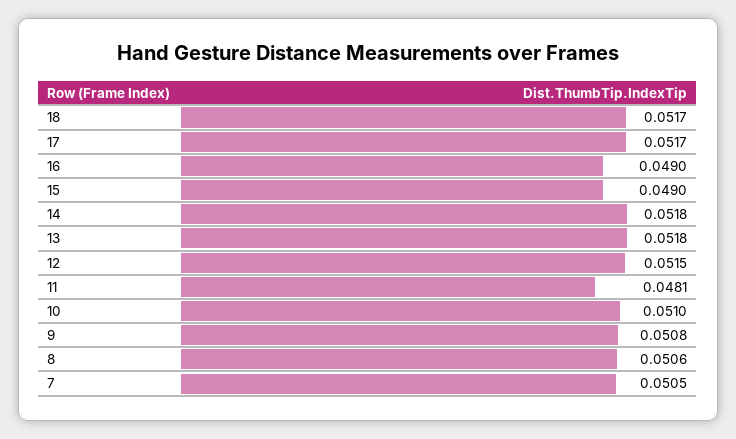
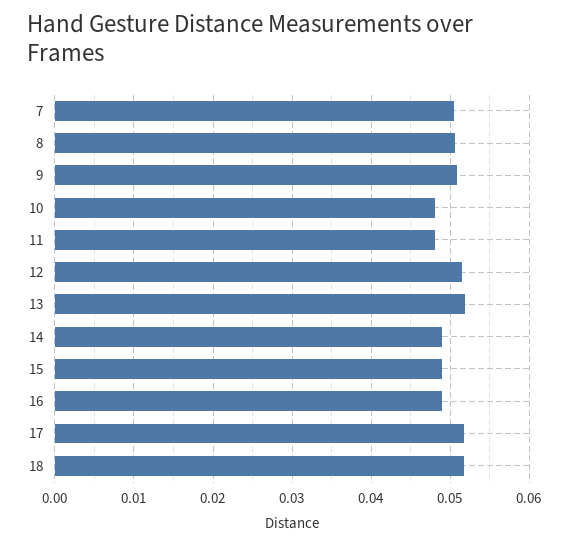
14: 0.0518 -> 0.049
10: 0.051 -> 0.048

